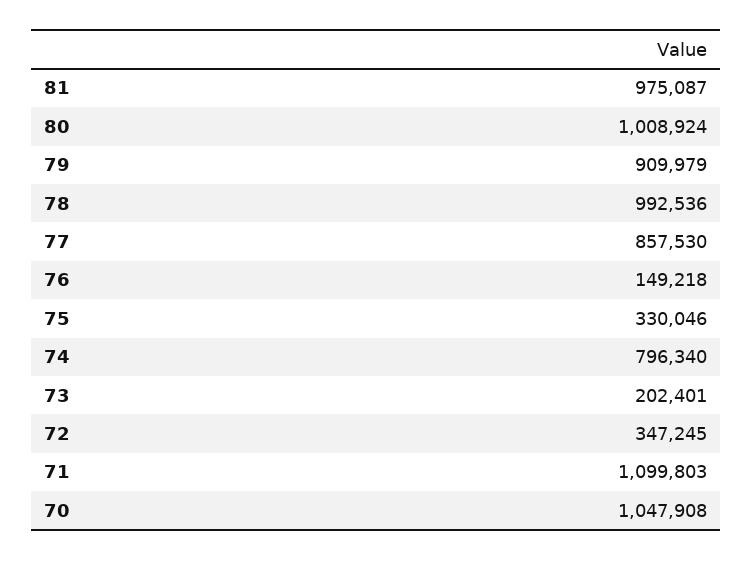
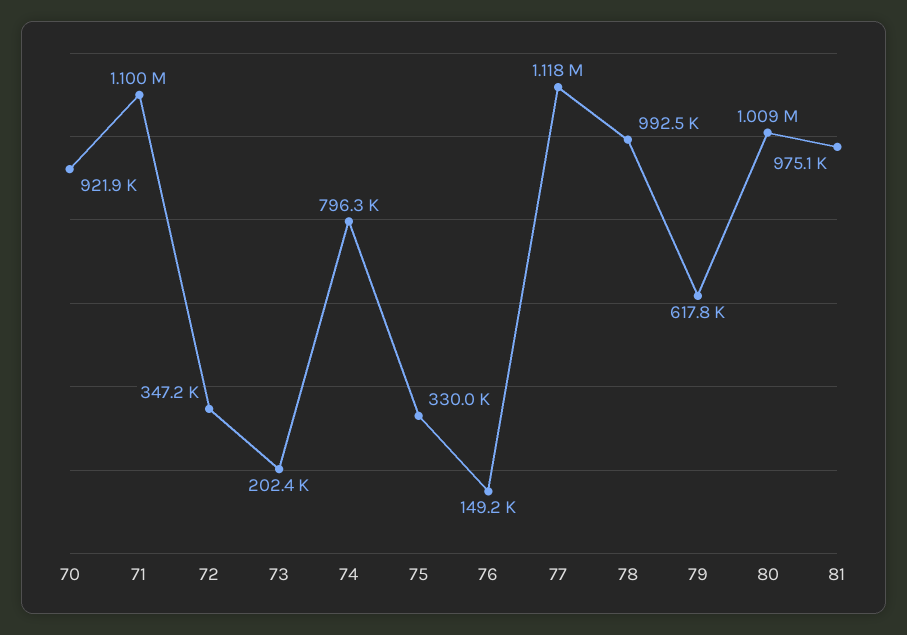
79: 909979 -> 617800
77: 857530 -> 1118000
70: 1047908 -> 921900

